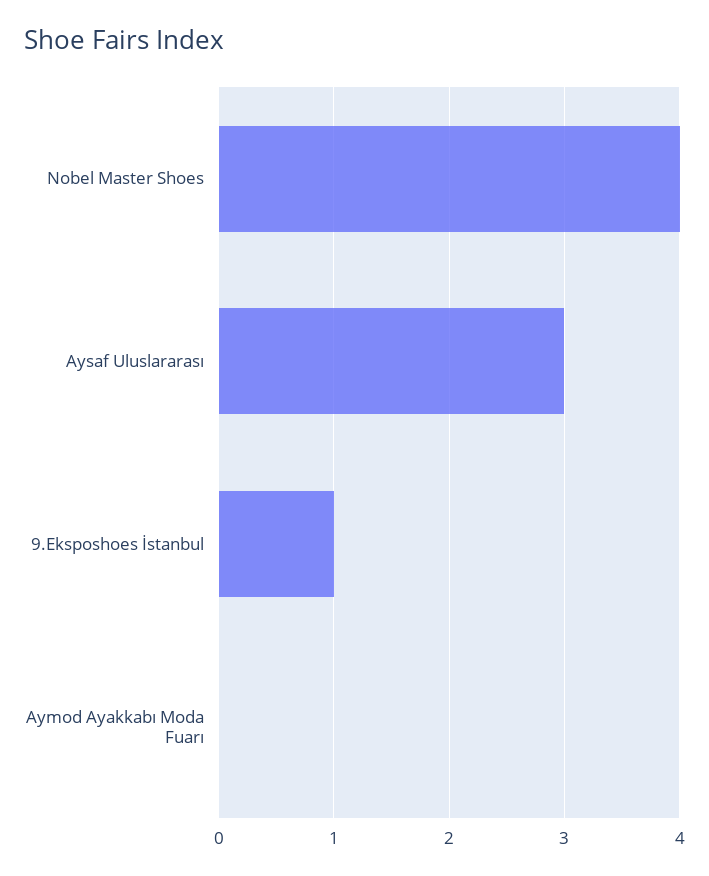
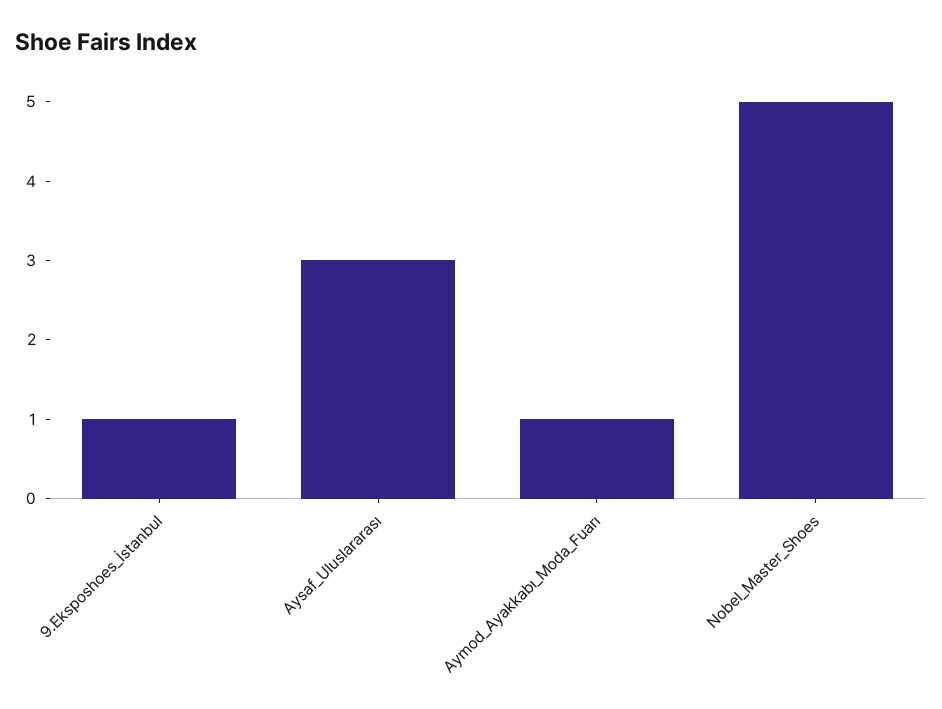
Nobel Master Shoes: 4 -> 5
Aymod Ayakkabı Moda Fuarı: 0 -> 1

